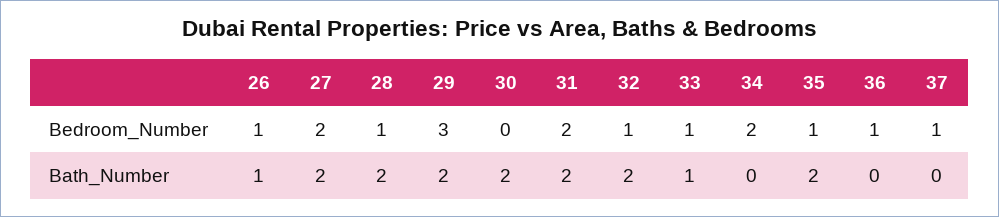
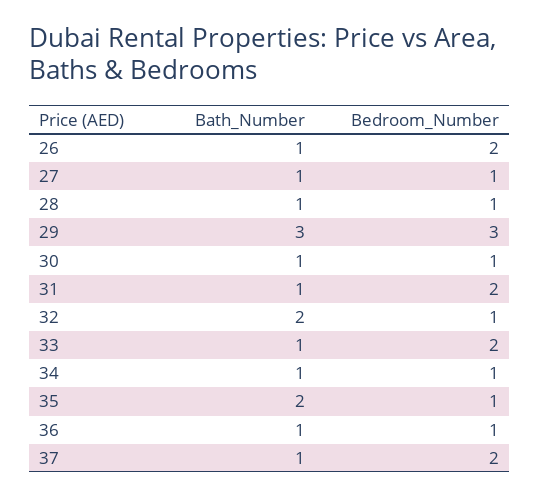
26, Bedroom_Number: 1 -> 2
27, Bedroom_Number: 2 -> 1
30, Bedroom_Number: 0 -> 1
33, Bedroom_Number: 1 -> 2
34, Bedroom_Number: 2 -> 1
37, Bedroom_Number: 1 -> 2
27, Bath_Number: 2 -> 1
28, Bath_Number: 2 -> 1
29, Bath_Number: 2 -> 3
30, Bath_Number: 2 -> 1
31, Bath_Number: 2 -> 1
34, Bath_Number: 0 -> 1
36, Bath_Number: 0 -> 1
37, Bath_Number: 0 -> 1

